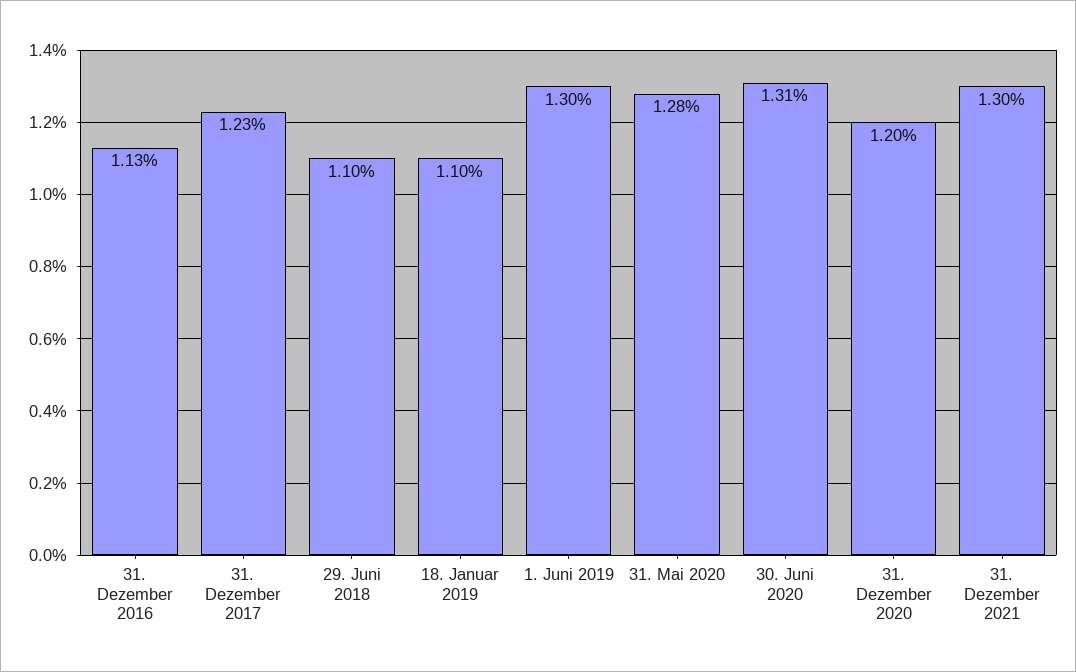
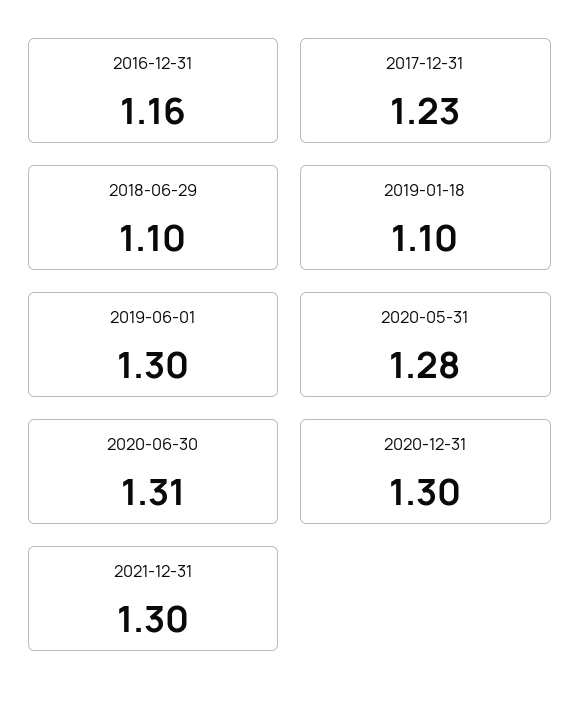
31. Dezember 2016: 1.13 -> 1.16
31. Dezember 2020: 1.2 -> 1.3

